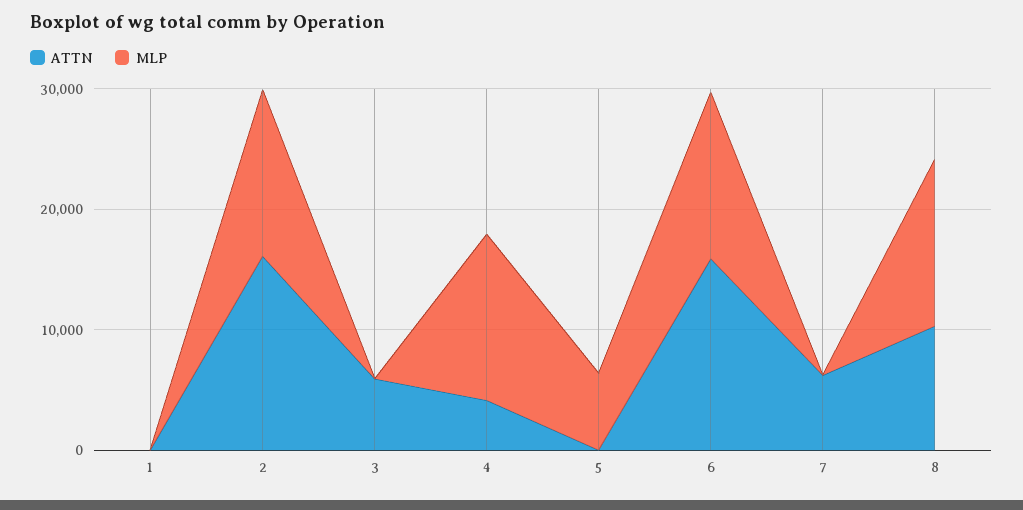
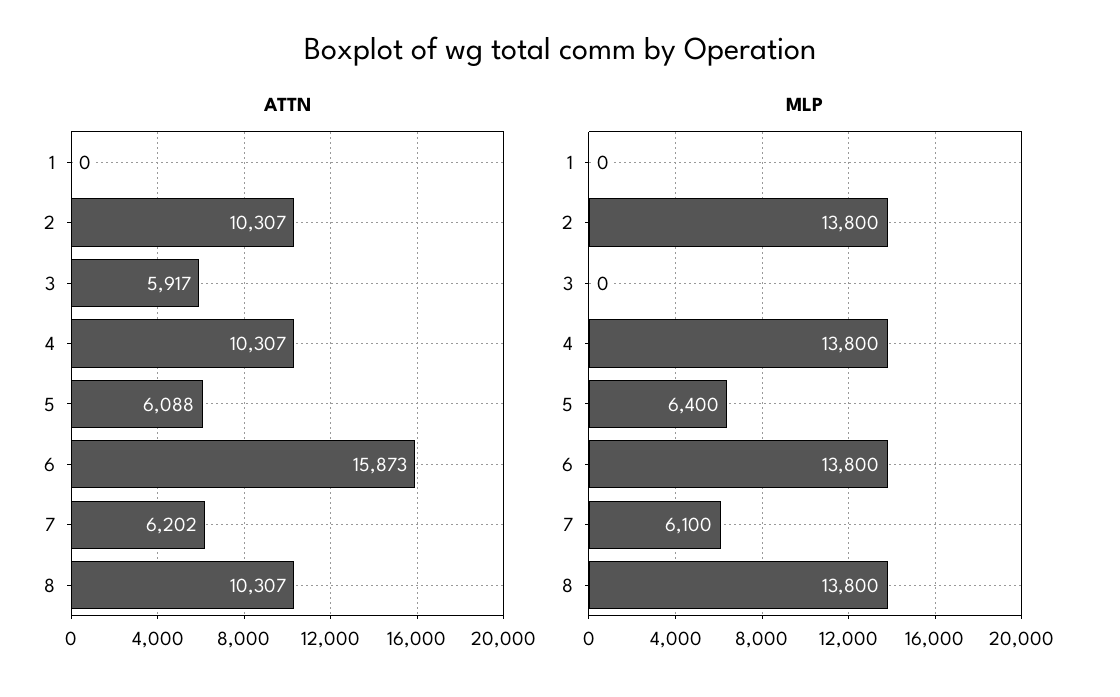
ATTN, 2: 16000 -> 10307
ATTN, 4: 4000 -> 10307
ATTN, 5: 0 -> 6088
MLP, 7: 0 -> 6100

